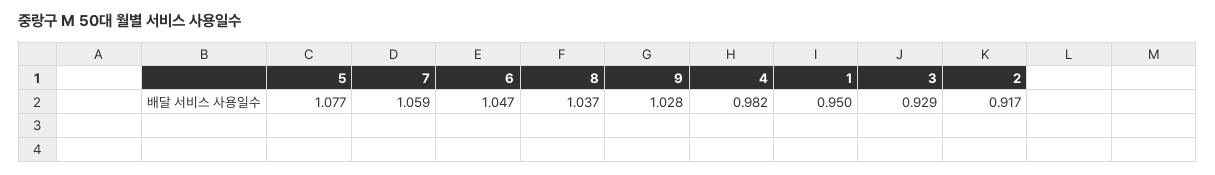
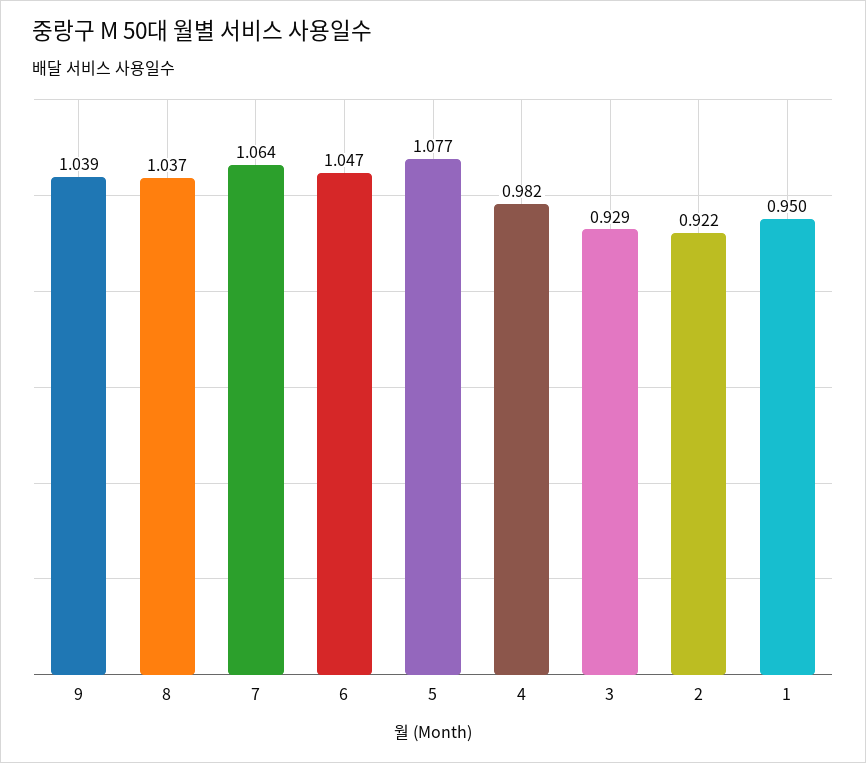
7: 1.059 -> 1.064
9: 1.028 -> 1.039
2: 0.917 -> 0.922

